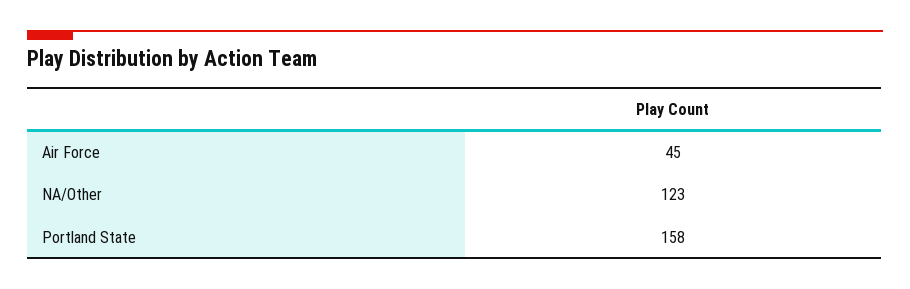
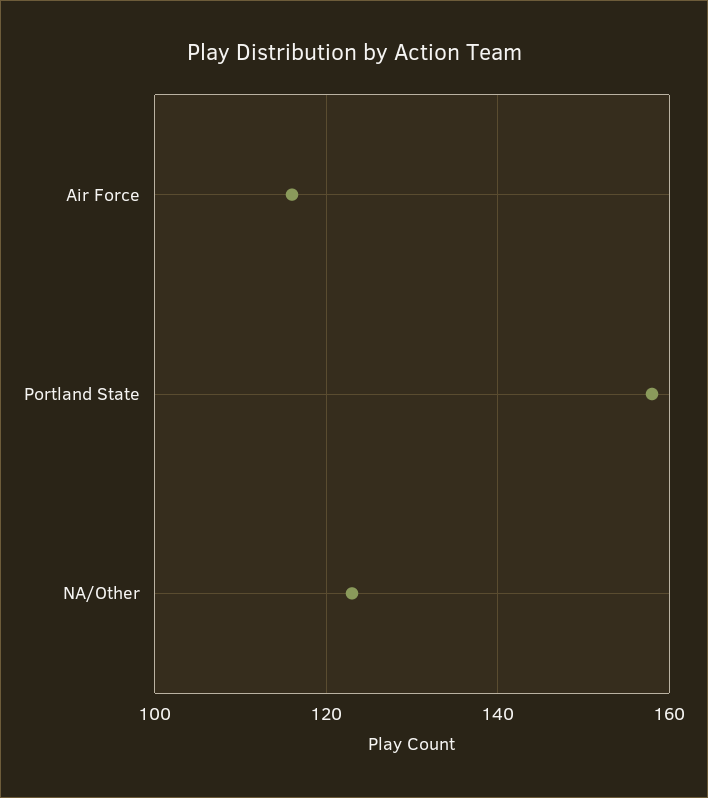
Air Force: 45 -> 115

